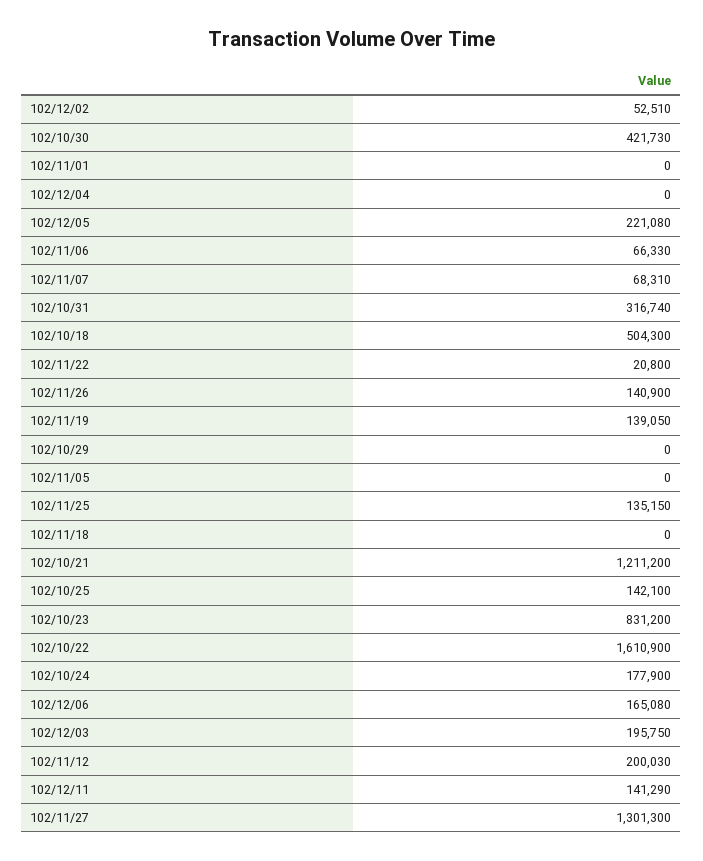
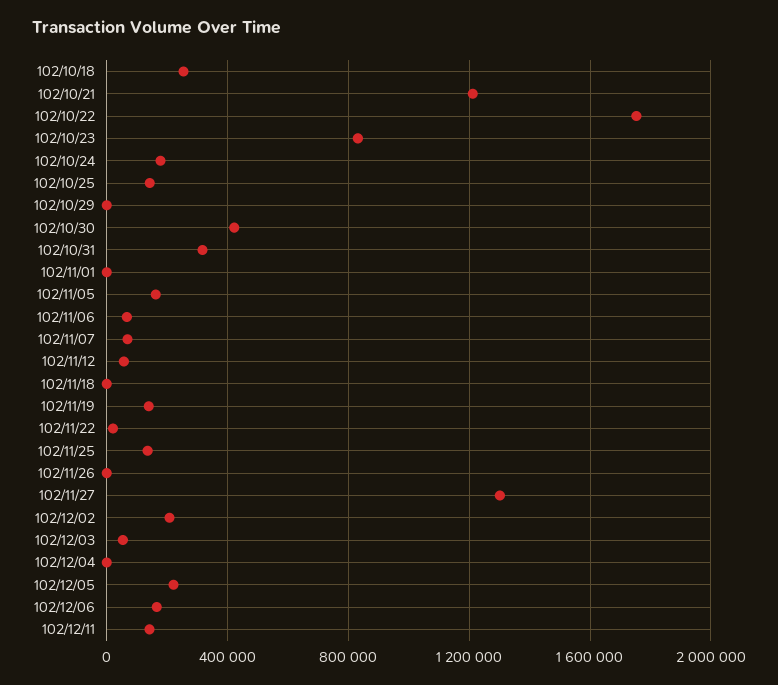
102/12/02: 52510 -> 200000
102/10/18: 504300 -> 250000
102/11/26: 140900 -> 0
102/11/05: 0 -> 150000
102/10/22: 1610900 -> 1750000
102/12/03: 195750 -> 50000
102/11/12: 200030 -> 50000

